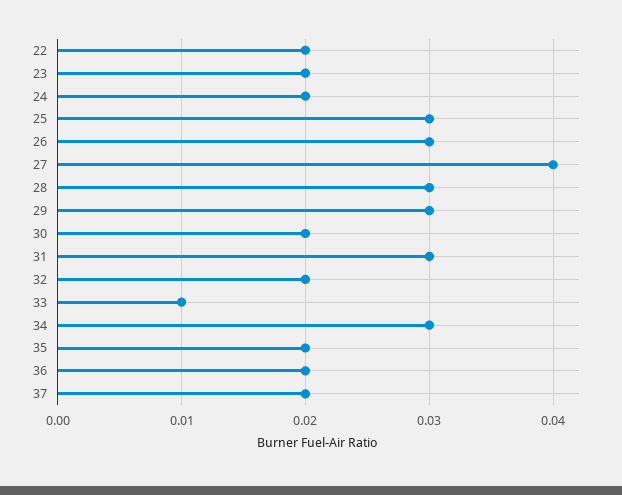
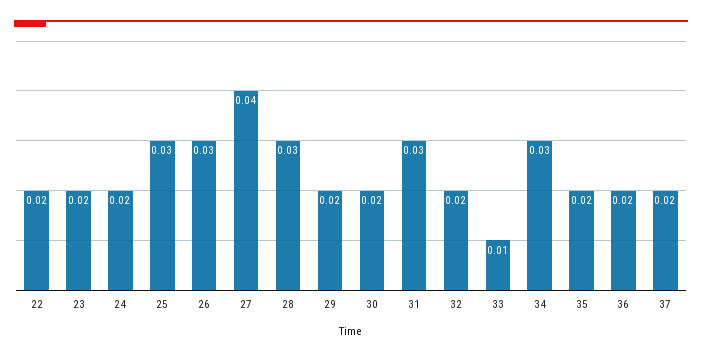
29: 0.03 -> 0.02

